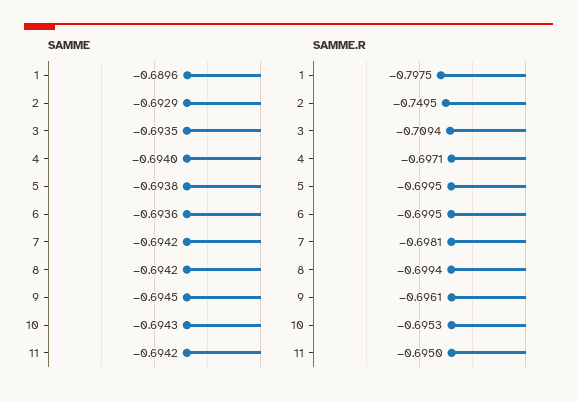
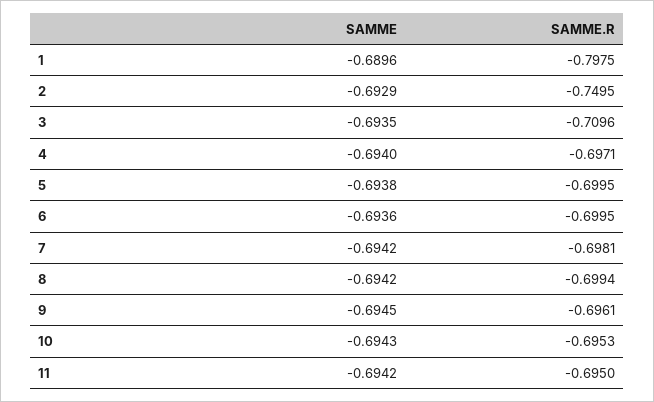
SAMME.R, 3: -0.7094 -> -0.7096

